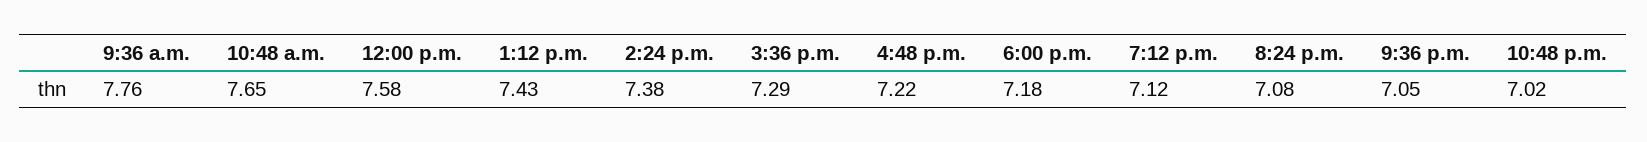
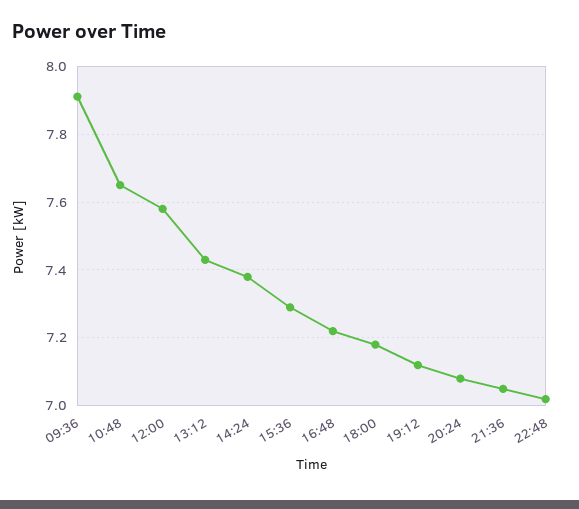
9:36 a.m.: 7.76 -> 7.9

